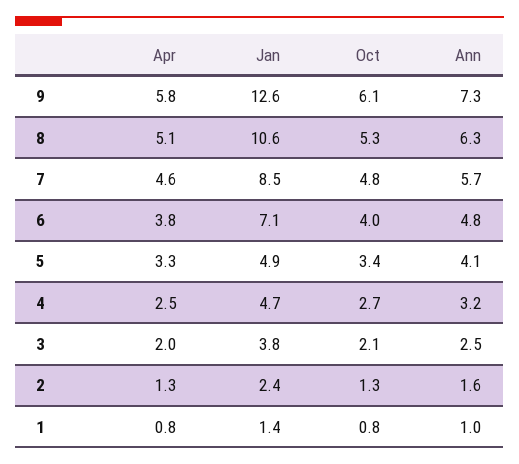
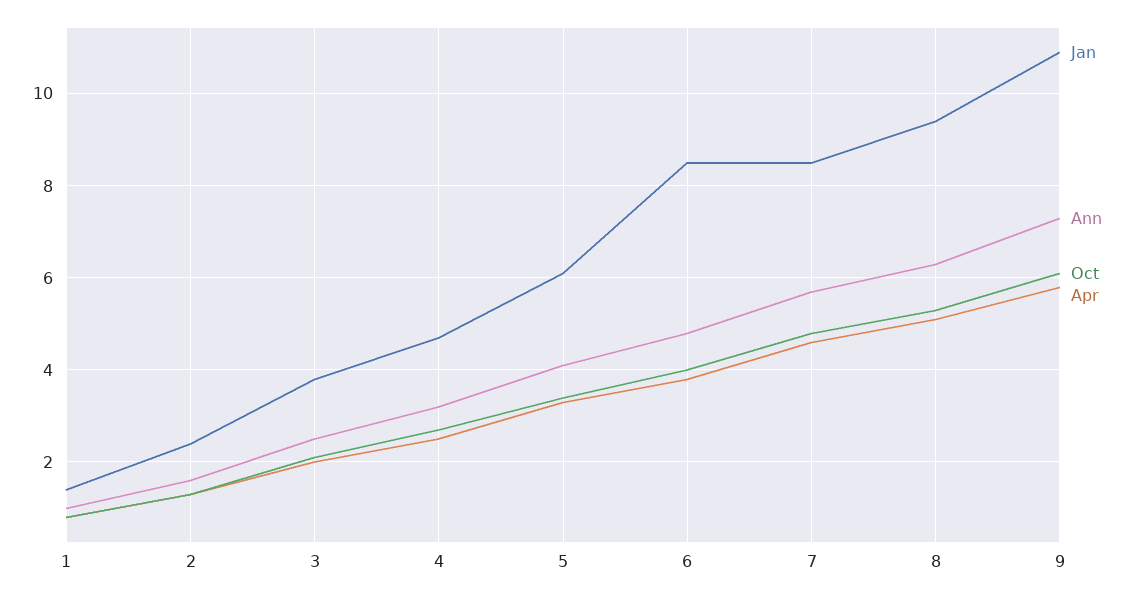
Jan, 9: 12.6 -> 11
Jan, 8: 10.6 -> 9.5
Jan, 6: 7.1 -> 8.5
Jan, 5: 4.9 -> 6

